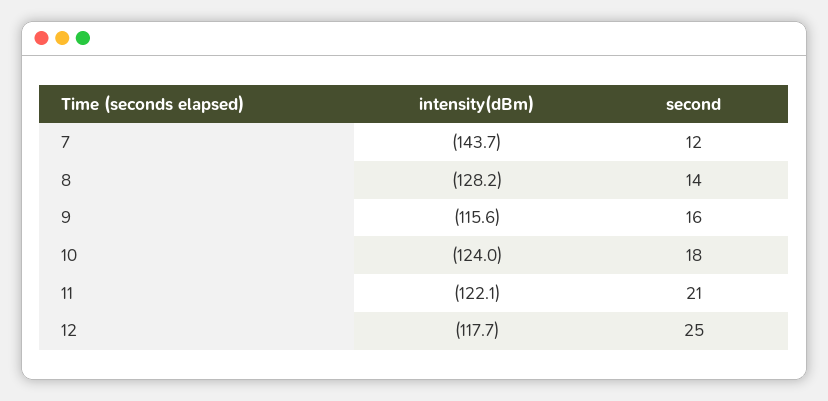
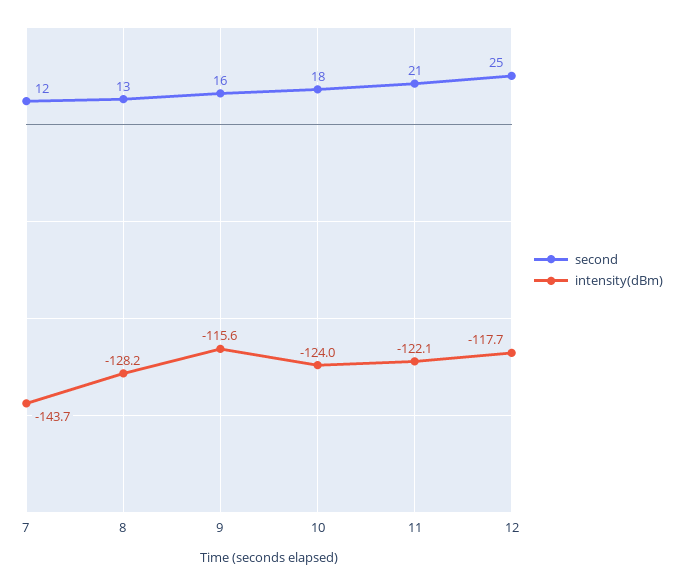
second, 8: 14 -> 13

